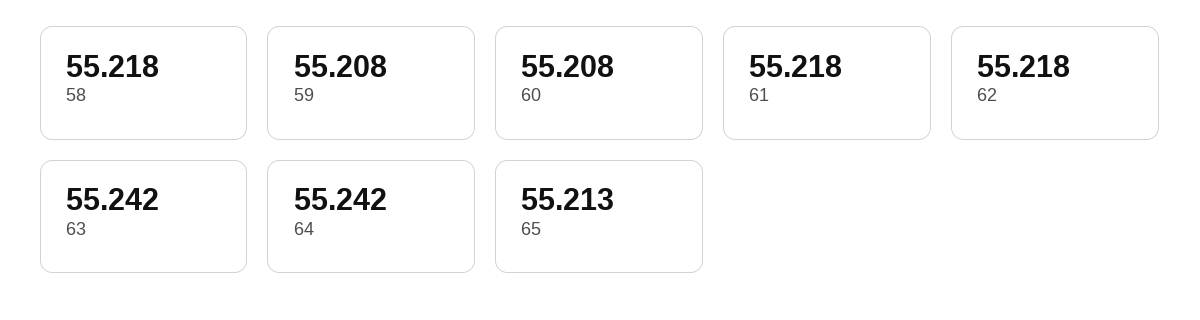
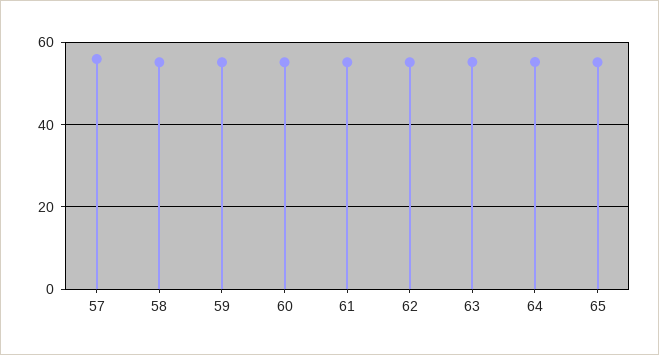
57: none -> 56

